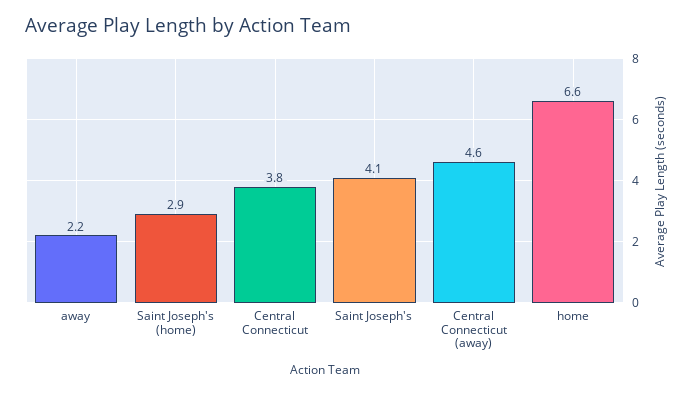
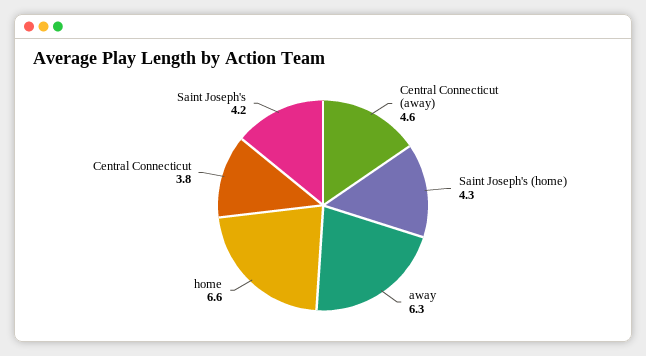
away: 2.2 -> 6.3
Saint Joseph's (home): 2.9 -> 4.3
Saint Joseph's: 4.1 -> 4.2

